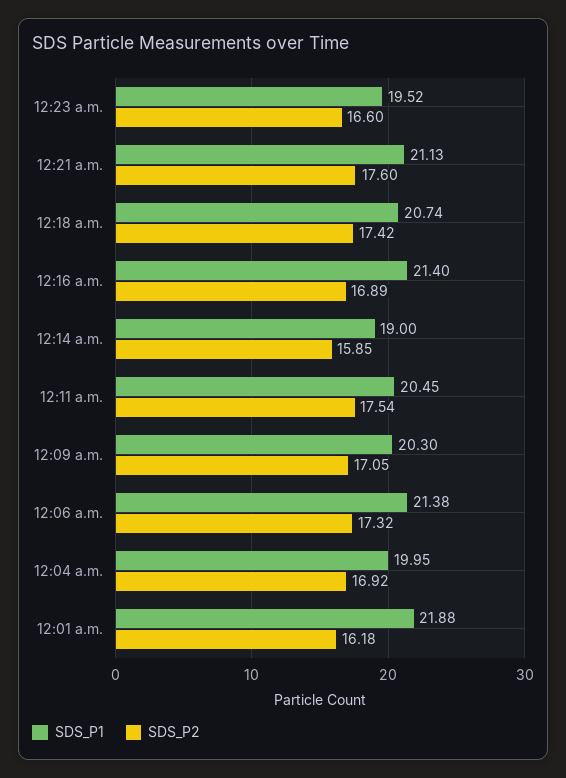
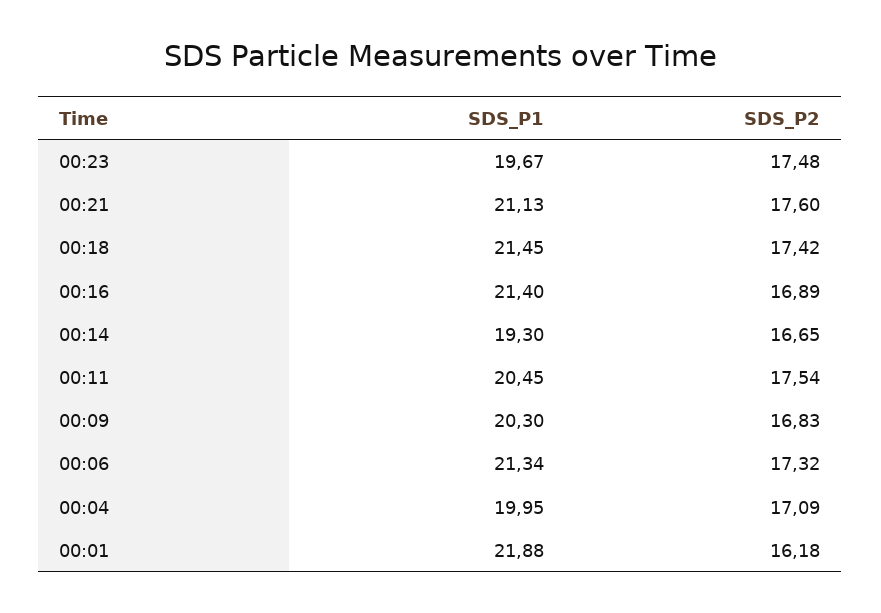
SDS_P1, 12:23 a.m.: 19.52 -> 19.67
SDS_P2, 12:23 a.m.: 16.6 -> 17.48
SDS_P1, 12:18 a.m.: 20.74 -> 21.45
SDS_P1, 12:14 a.m.: 19 -> 19.3
SDS_P2, 12:14 a.m.: 15.85 -> 16.65
SDS_P2, 12:09 a.m.: 17.05 -> 16.83
SDS_P1, 12:06 a.m.: 21.38 -> 21.34
SDS_P2, 12:04 a.m.: 16.92 -> 17.09

